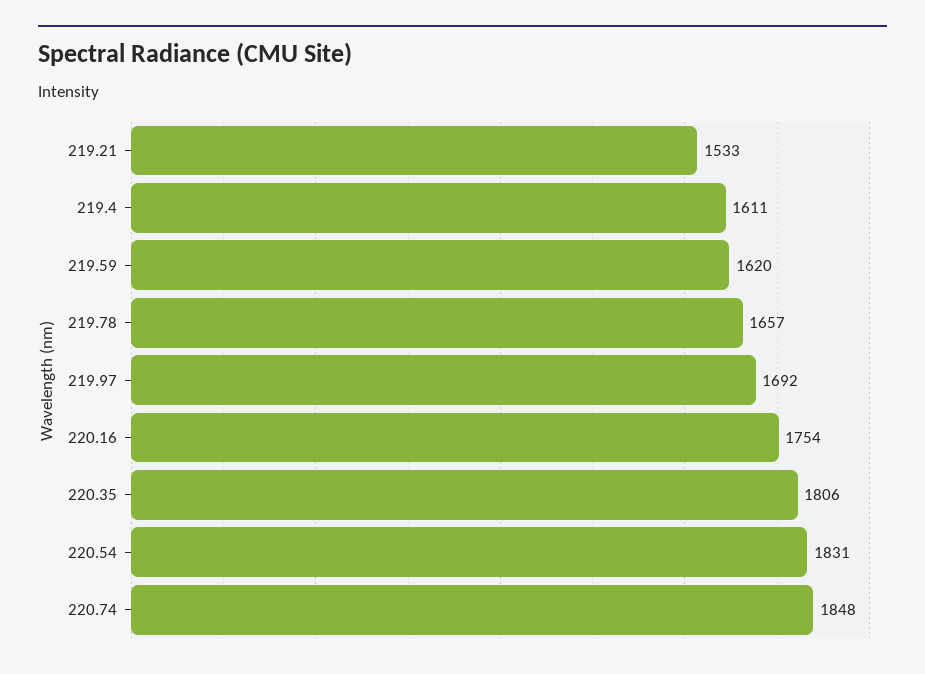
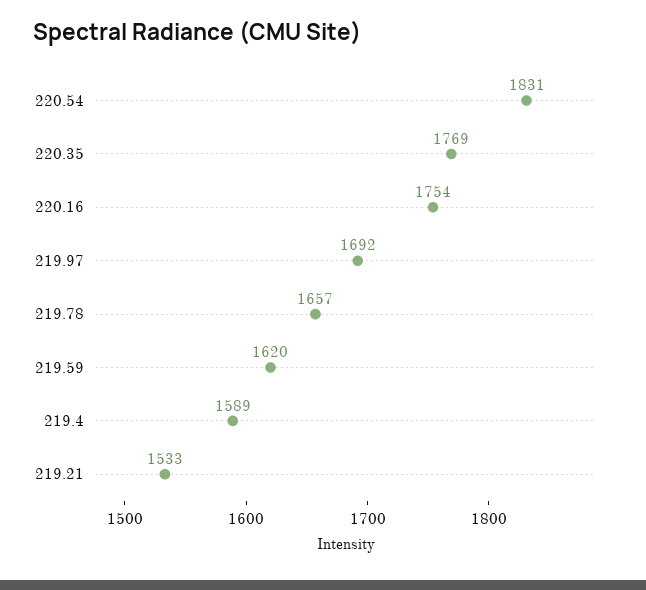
219.4: 1611 -> 1589
220.35: 1806 -> 1769
220.74: 1848 -> none

